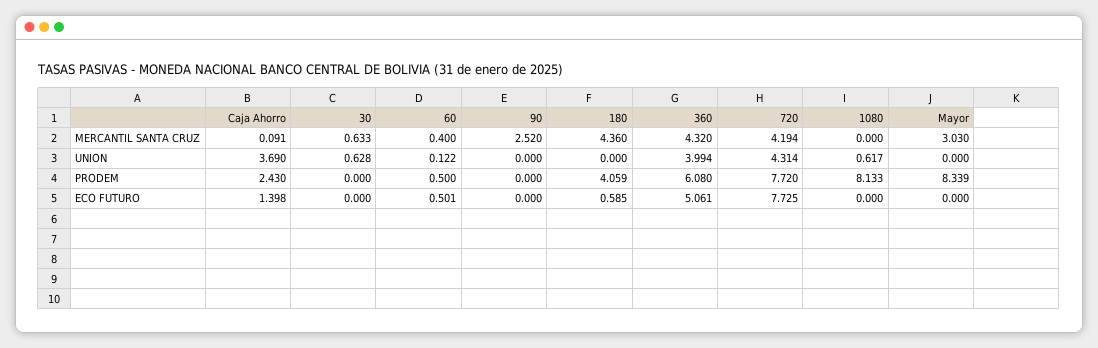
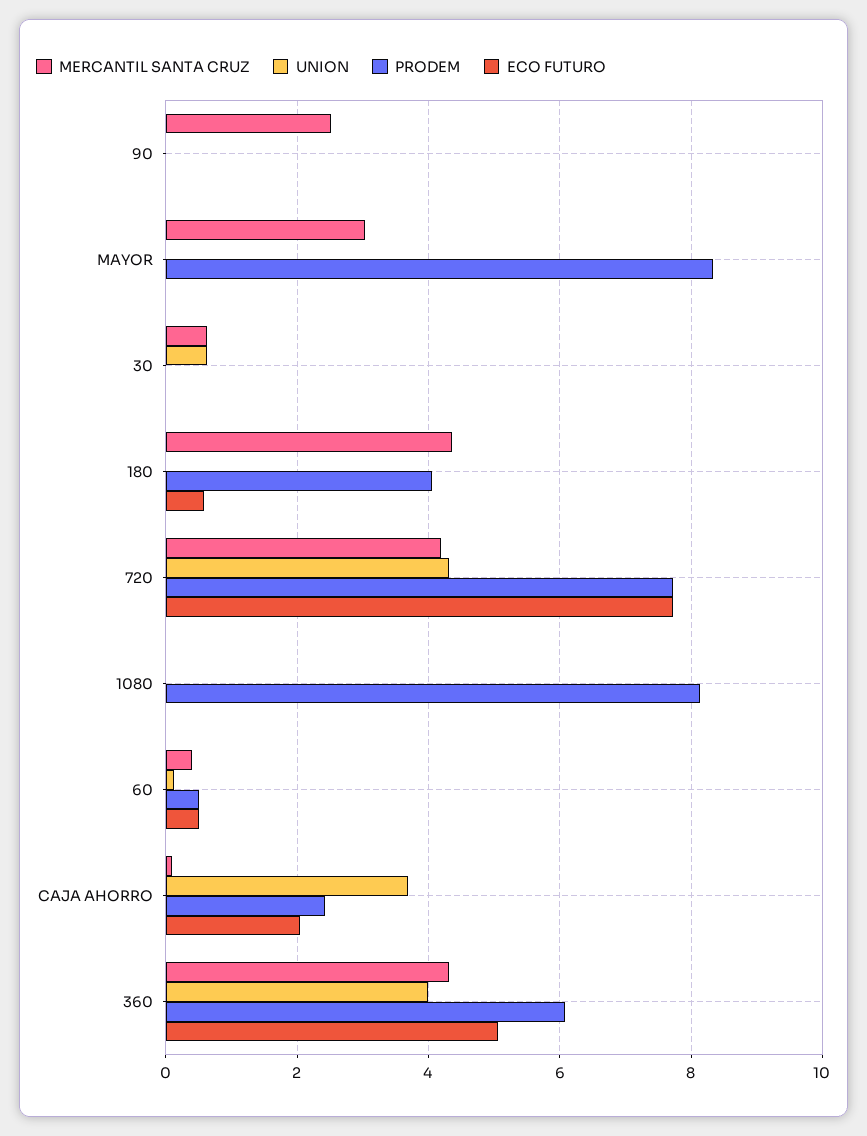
UNION, 1080: 0.617 -> 0
ECO FUTURO, Caja Ahorro: 1.398 -> 2

